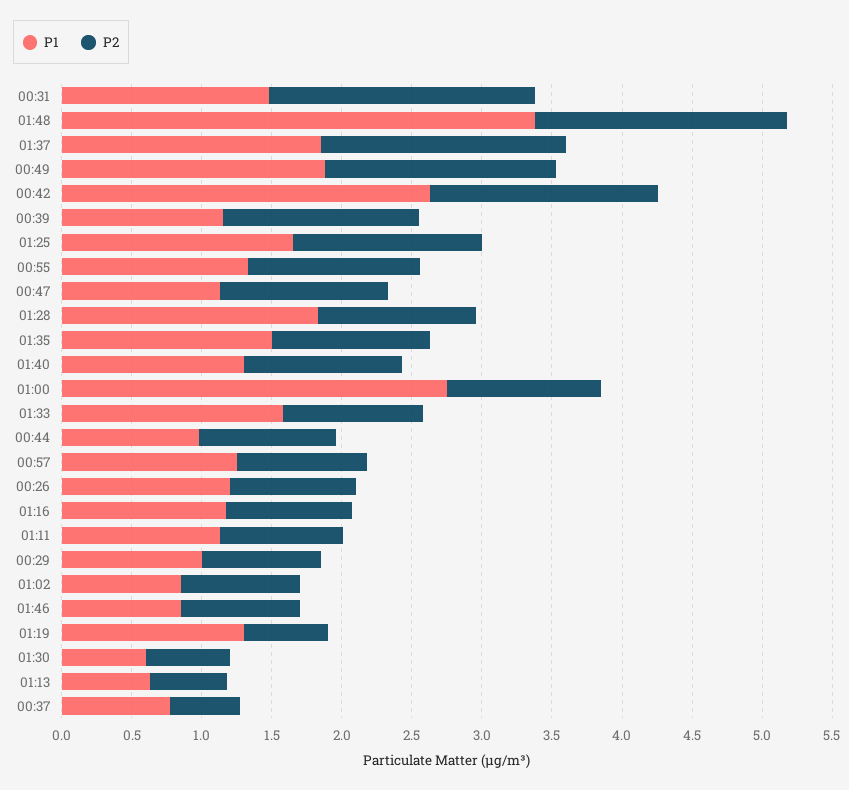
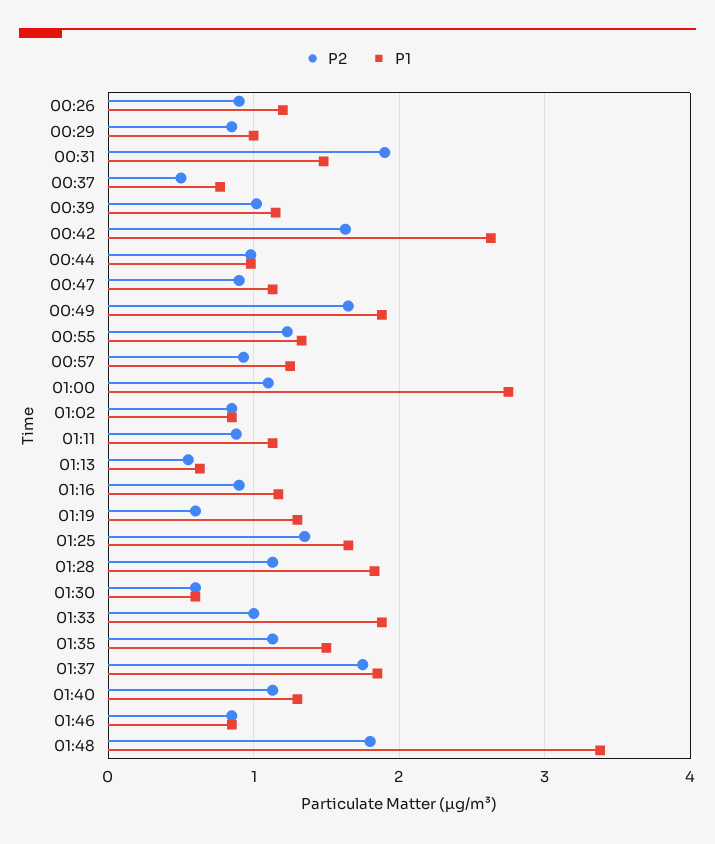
P2, 00:39: 1.4 -> 1
P2, 00:47: 1.2 -> 0.9
P1, 01:33: 1.6 -> 1.9

